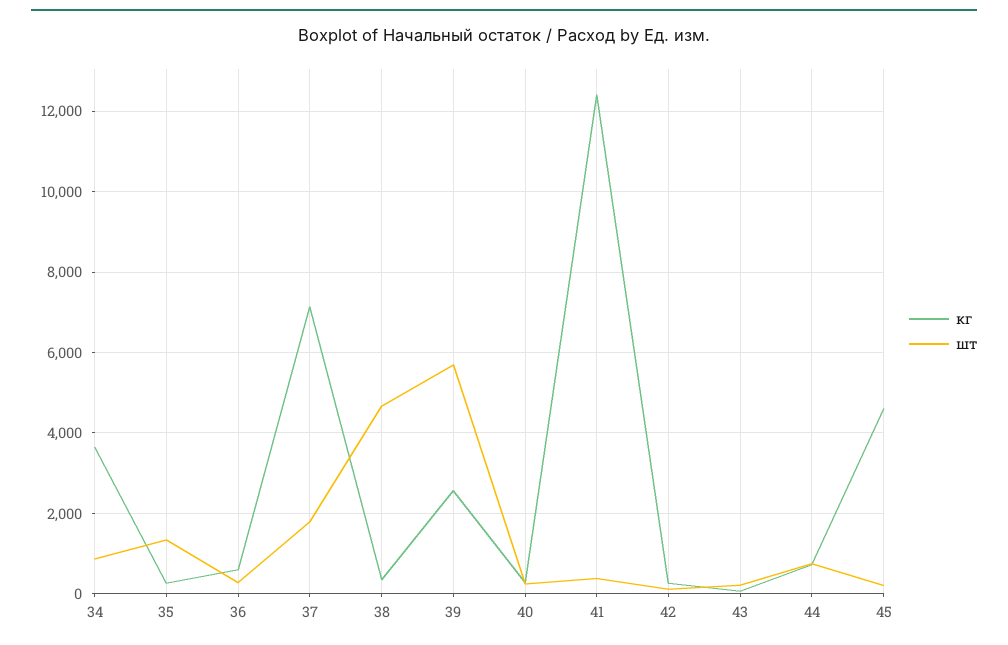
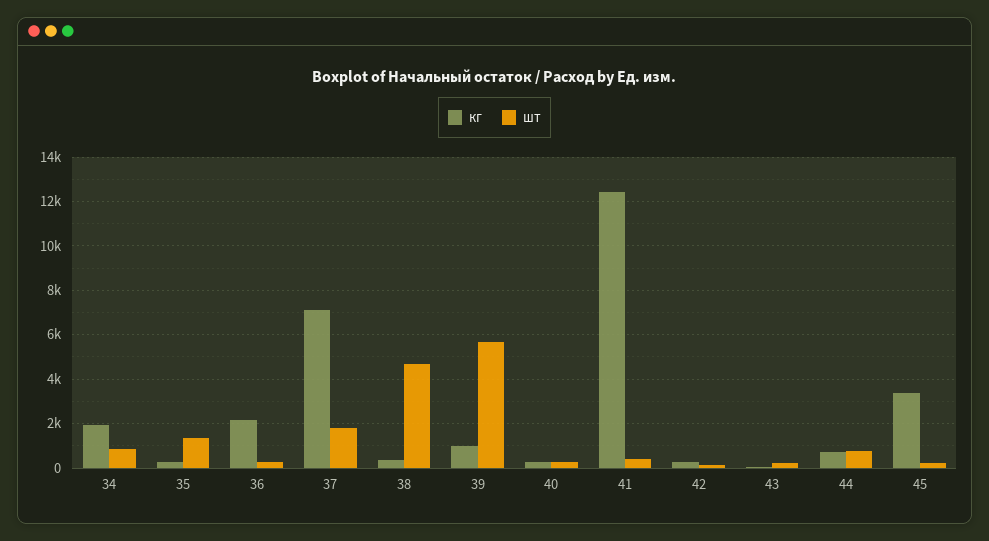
кг, 34: 3600 -> 2000
кг, 36: 600 -> 2000
кг, 39: 2600 -> 1000
кг, 45: 4600 -> 3500

